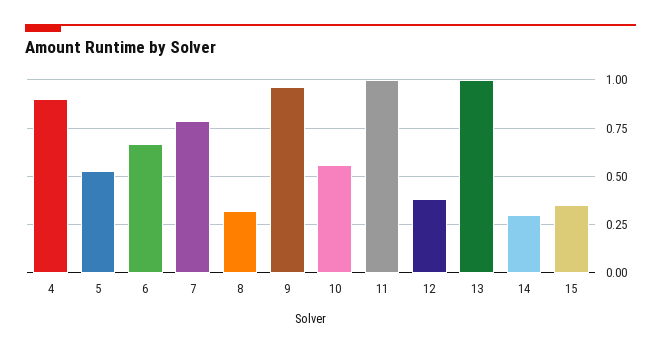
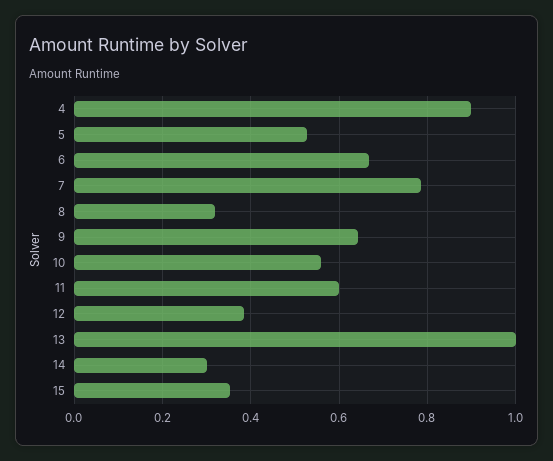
9: 0.95 -> 0.64
11: 1 -> 0.6

